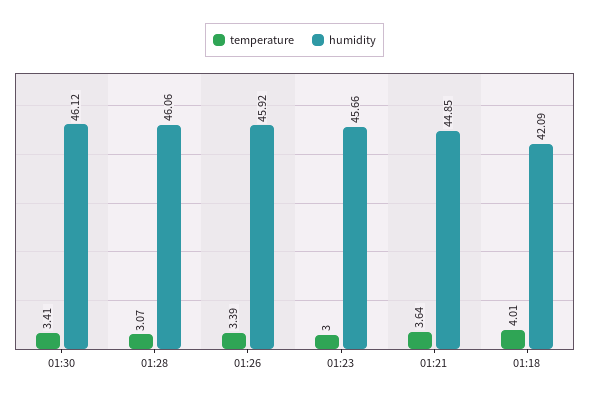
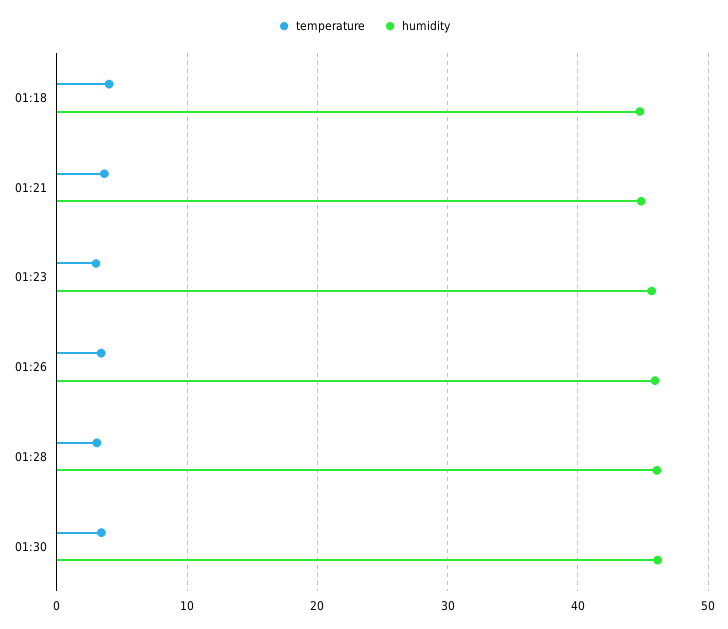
humidity, 01:18: 42.09 -> 45

